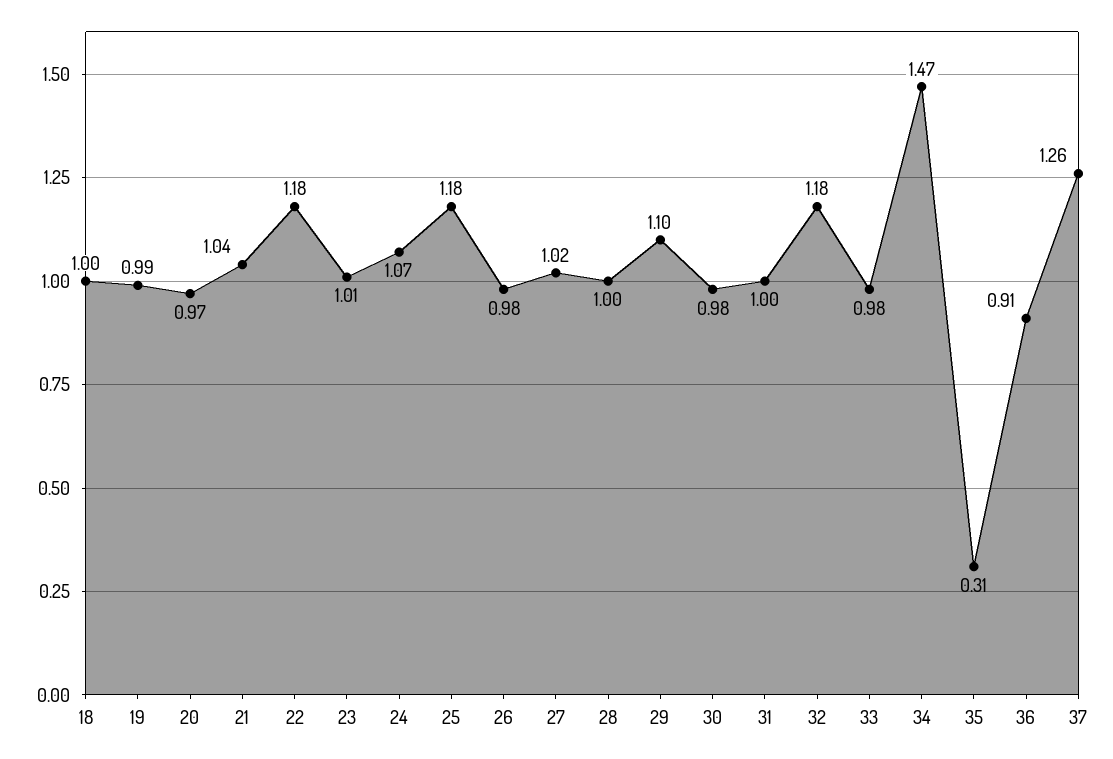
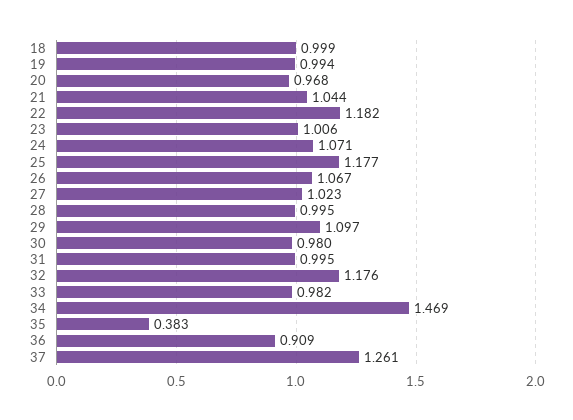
26: 0.98 -> 1.067
35: 0.31 -> 0.383

